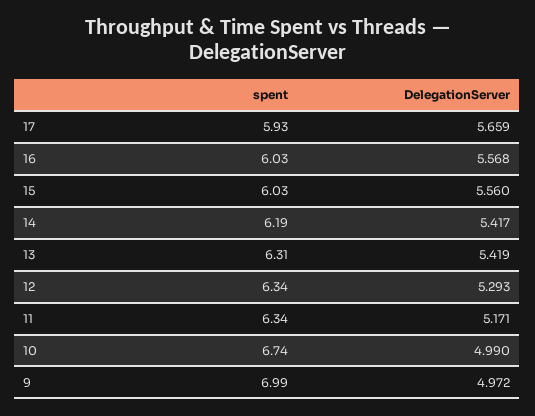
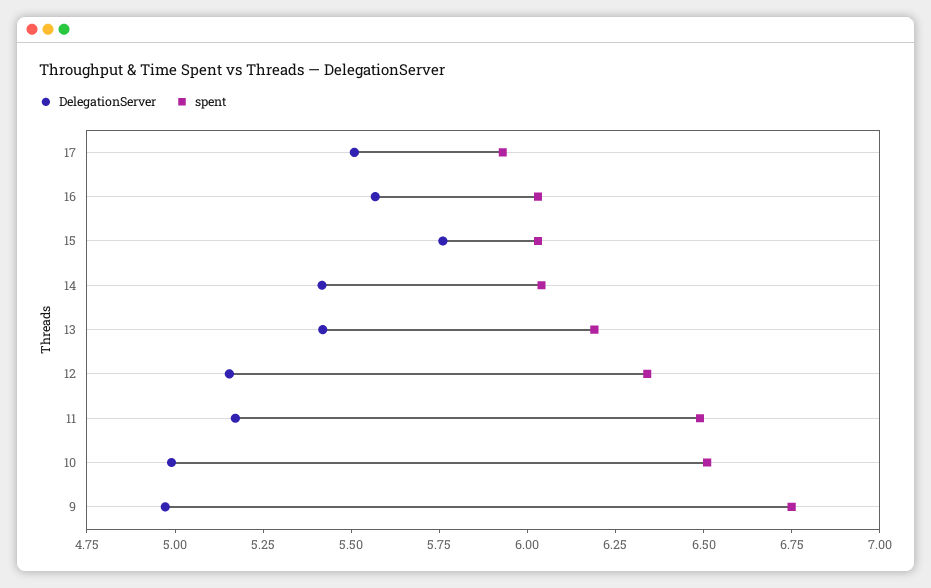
DelegationServer, 17: 5.659 -> 5.5
DelegationServer, 15: 5.56 -> 5.75
spent, 14: 6.19 -> 6.05
spent, 13: 6.31 -> 6.2
DelegationServer, 12: 5.293 -> 5.15
spent, 11: 6.34 -> 6.5
spent, 10: 6.74 -> 6.5
spent, 9: 6.99 -> 6.75

